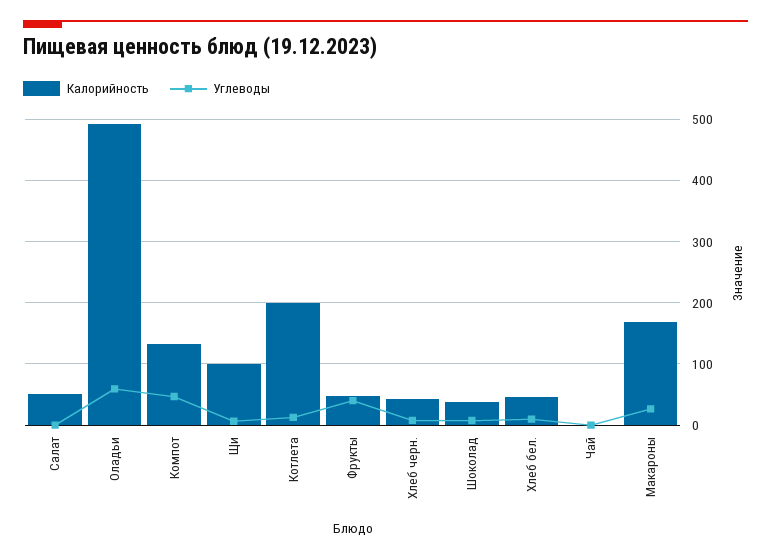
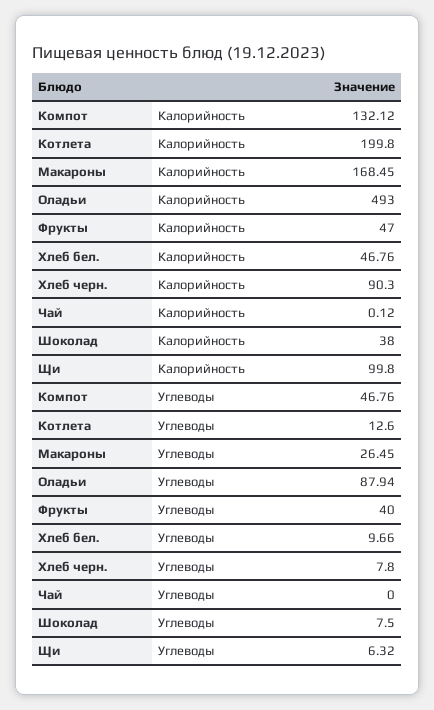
Калорийность, Салат: 50 -> none
Углеводы, Салат: 0 -> none
Углеводы, Оладьи: 60 -> 87.94
Калорийность, Хлеб черн.: 40 -> 90.3

